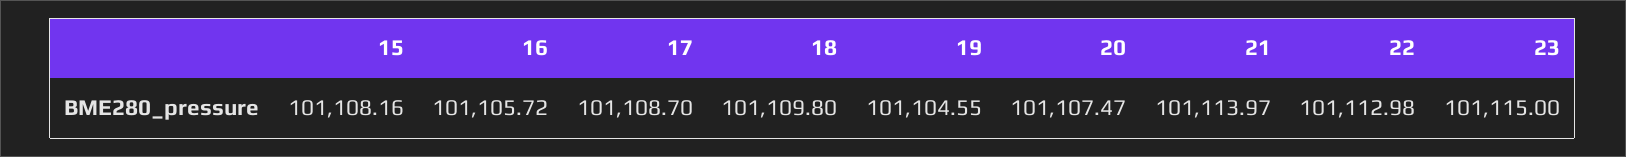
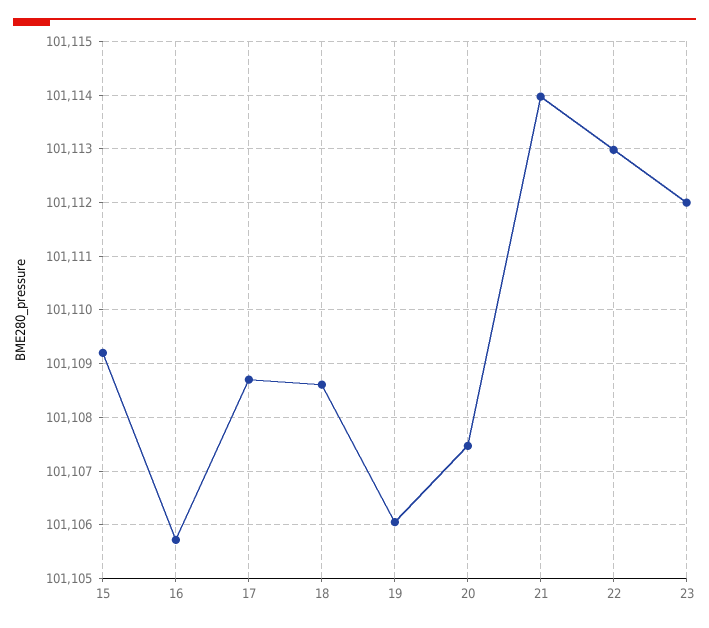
15: 101108.16 -> 101109.2
18: 101109.8 -> 101108.6
19: 101104.55 -> 101106
23: 101115 -> 101112

